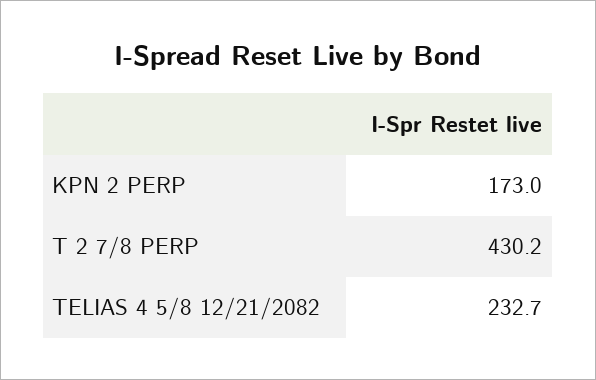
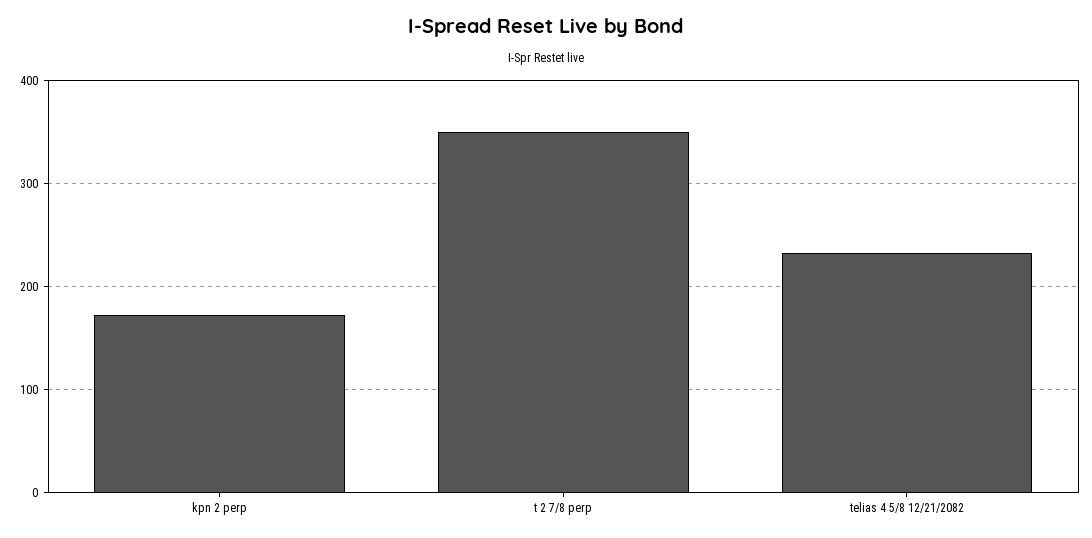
T 2 7/8 PERP: 430.2 -> 350

